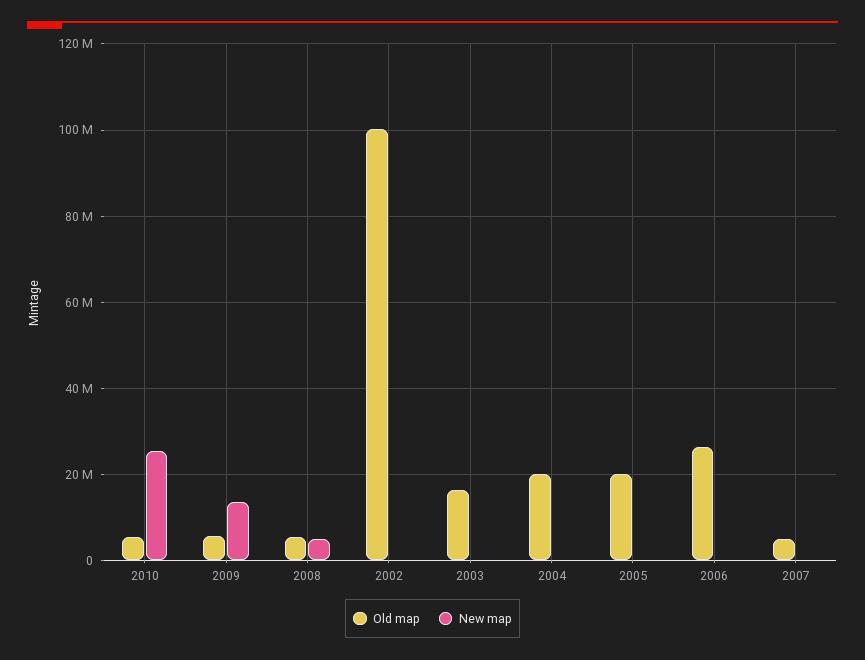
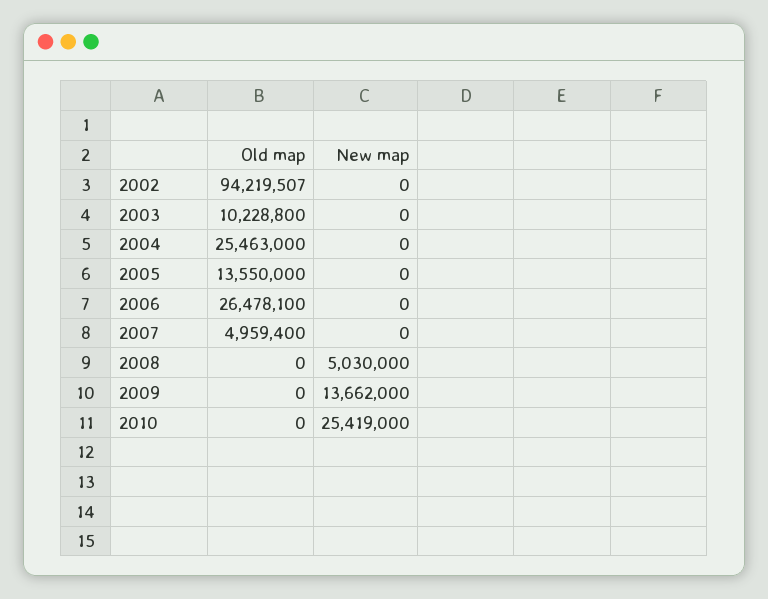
Old map, 2010: 6000000 -> 0
Old map, 2009: 6000000 -> 0
Old map, 2008: 6000000 -> 0
Old map, 2002: 100000000 -> 94219507
Old map, 2003: 16000000 -> 10228800
Old map, 2004: 20000000 -> 25463000
Old map, 2005: 20000000 -> 13550000

